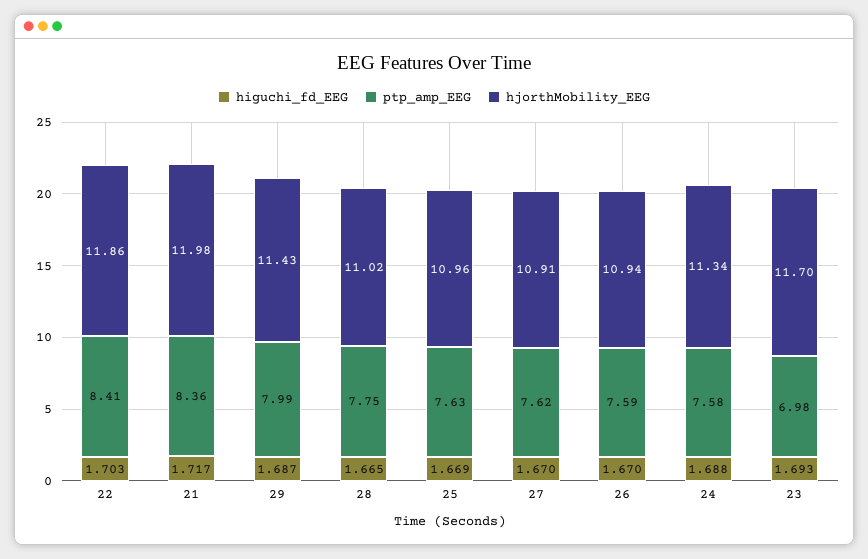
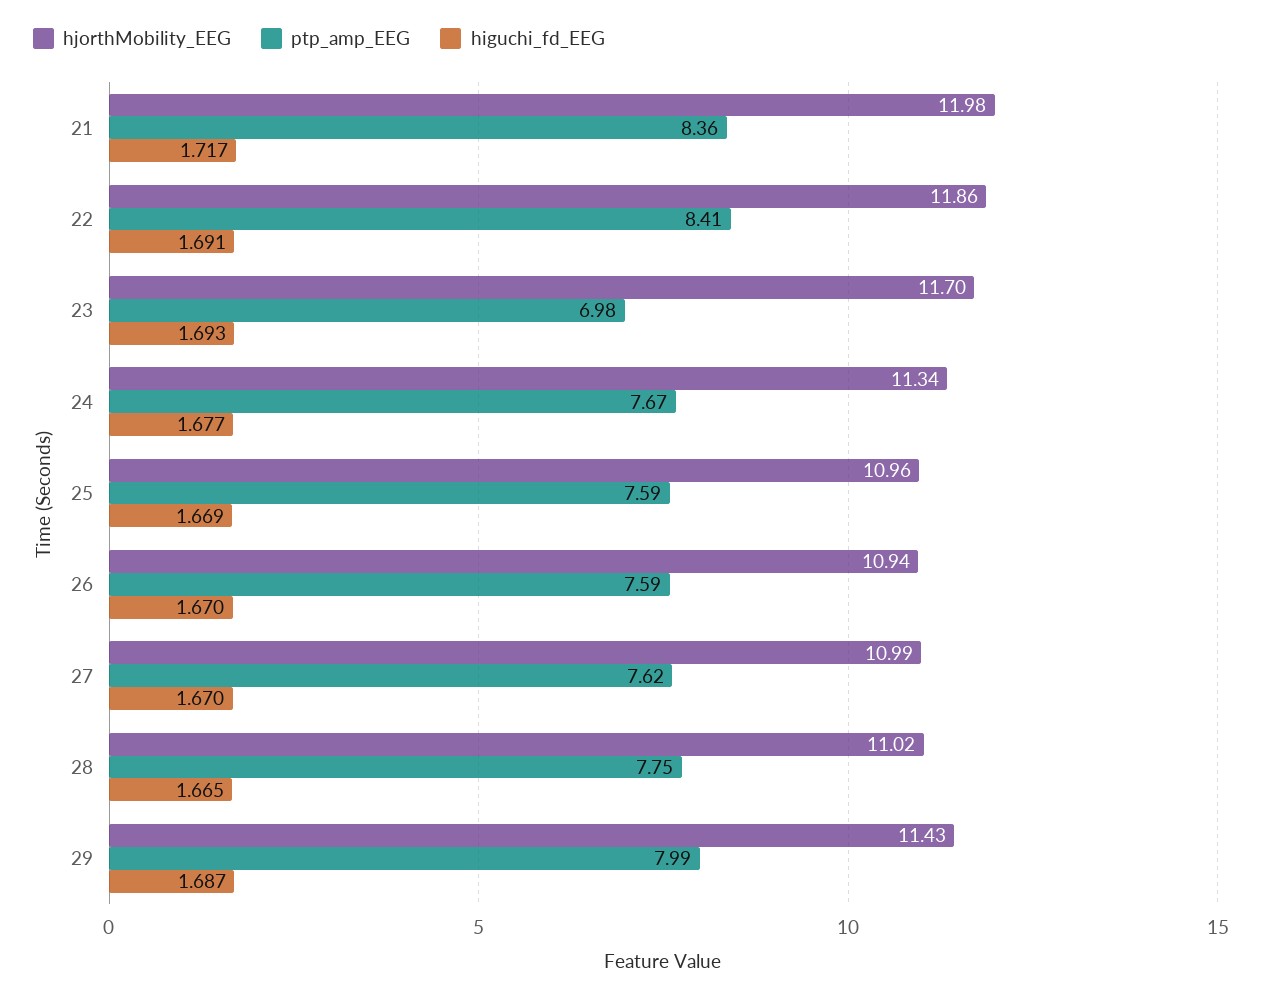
higuchi_fd_EEG, 22: 1.703 -> 1.691
ptp_amp_EEG, 25: 7.63 -> 7.59
hjorthMobility_EEG, 27: 10.91 -> 10.99
higuchi_fd_EEG, 24: 1.688 -> 1.677
ptp_amp_EEG, 24: 7.58 -> 7.67

